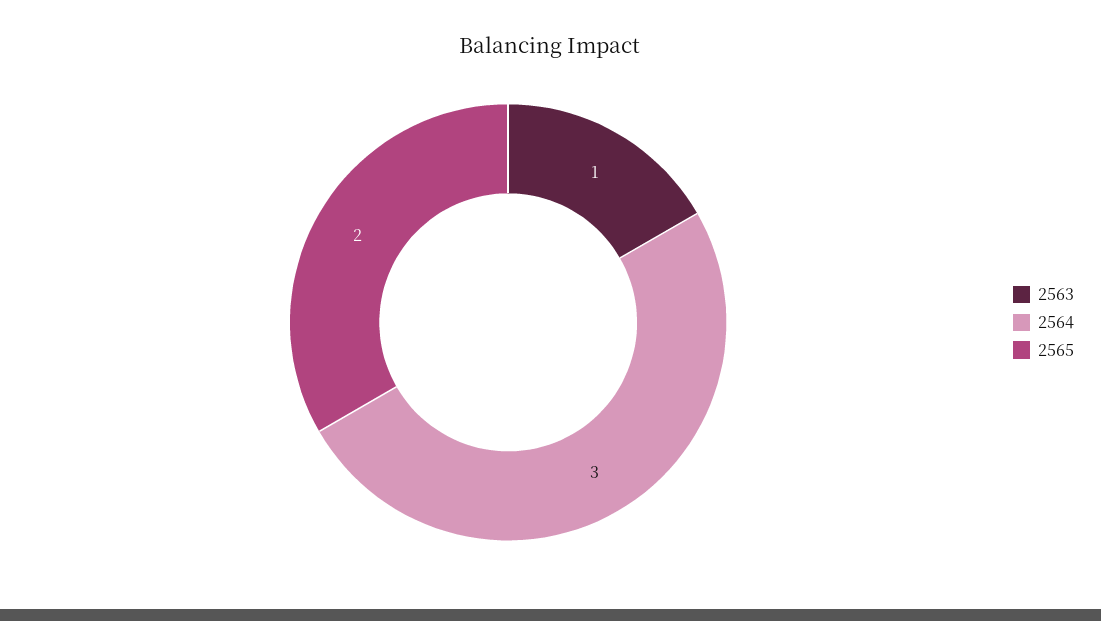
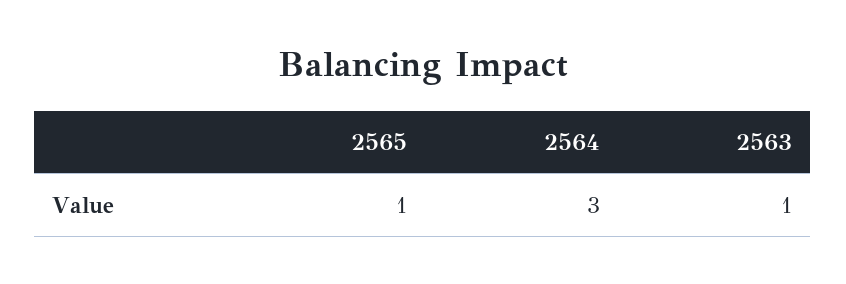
2565: 2 -> 1

